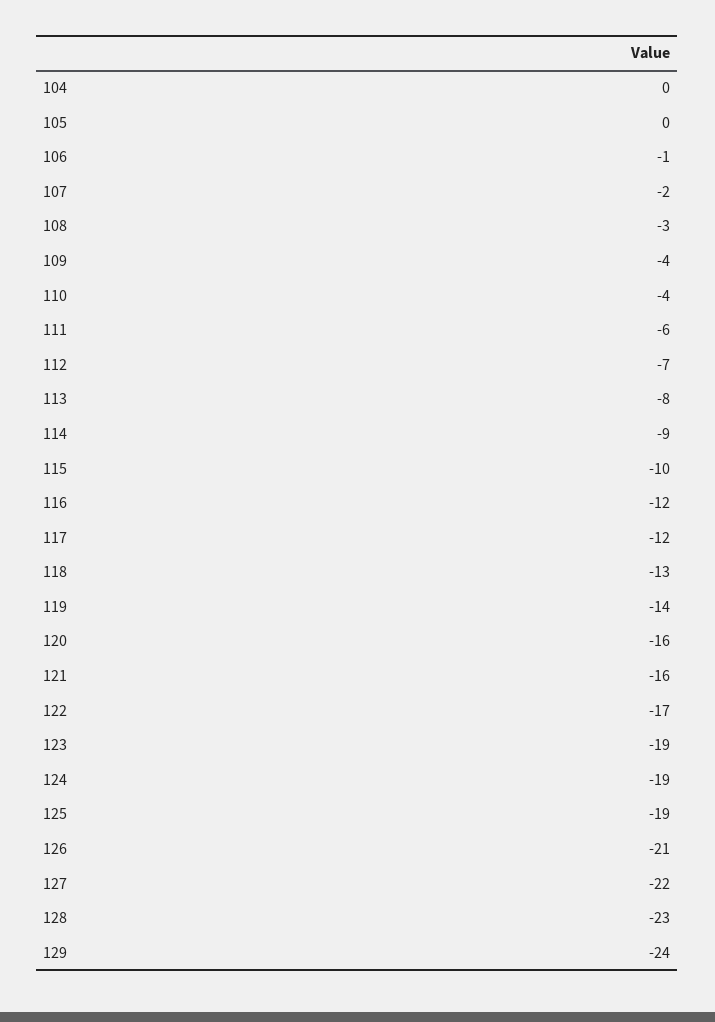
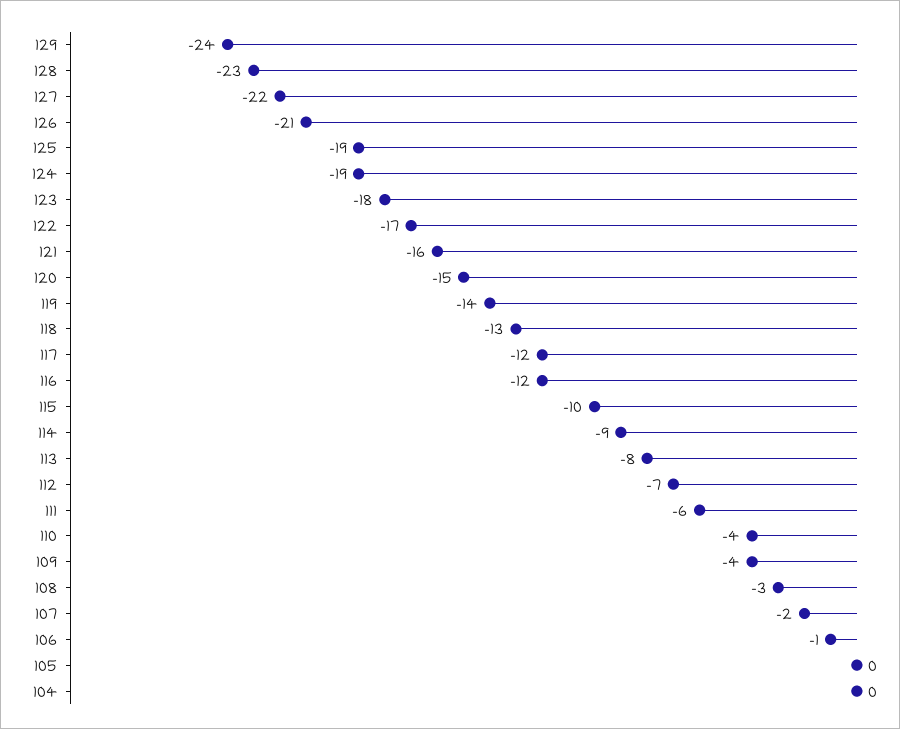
120: -16 -> -15
123: -19 -> -18

